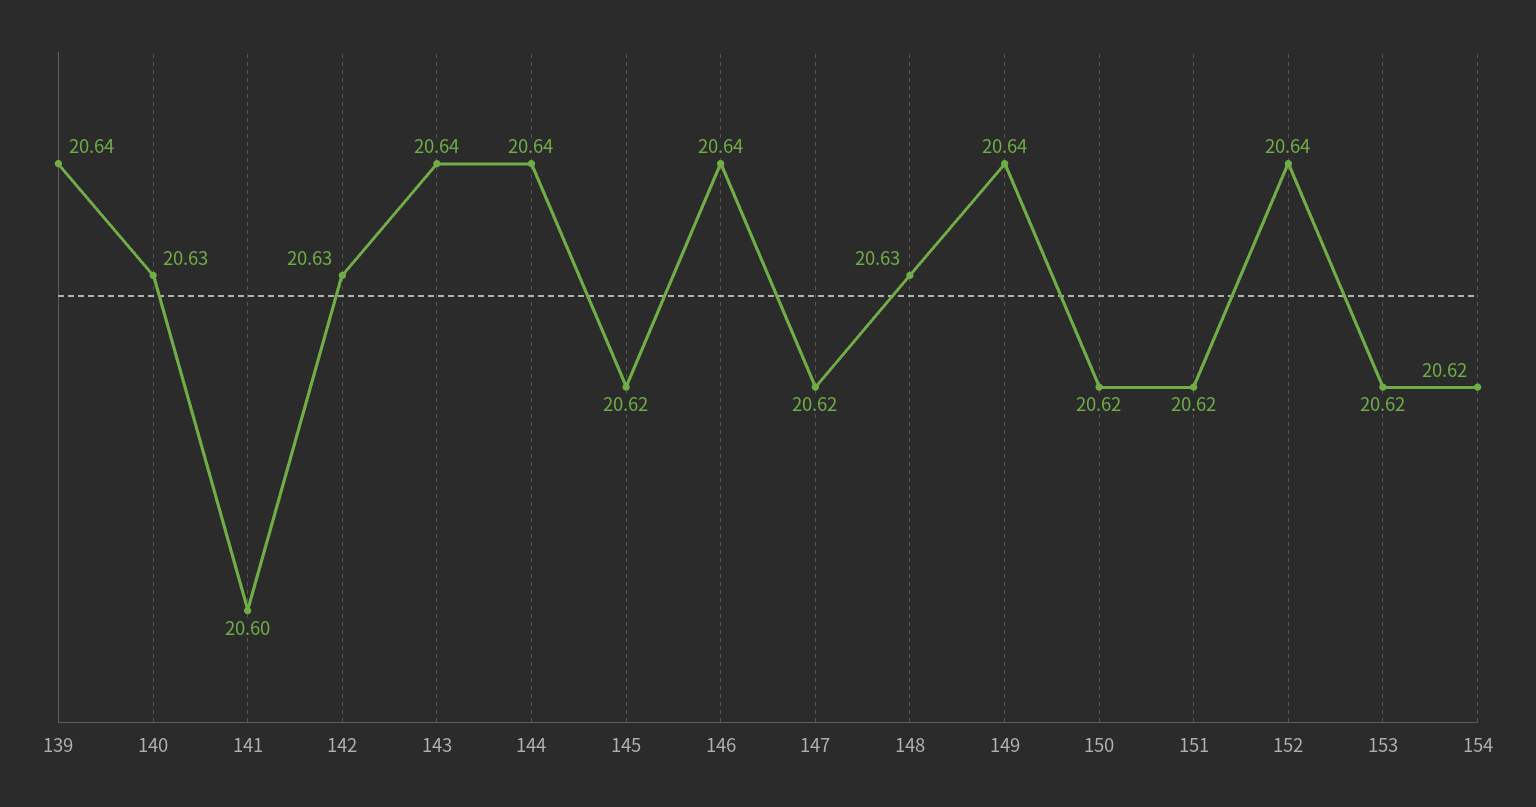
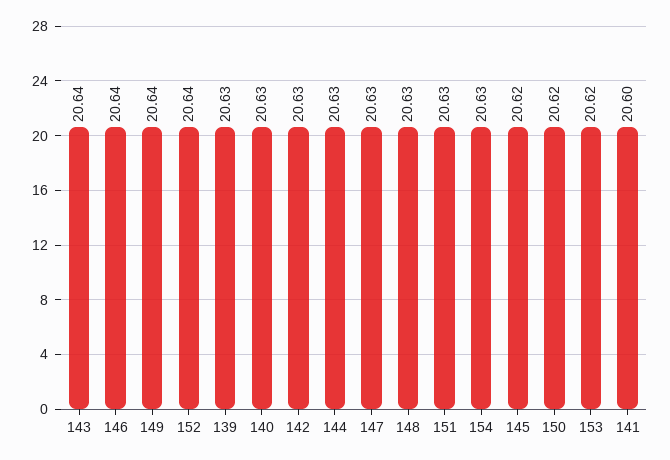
139: 20.64 -> 20.63
144: 20.64 -> 20.63
147: 20.62 -> 20.63
151: 20.62 -> 20.63
154: 20.62 -> 20.63

